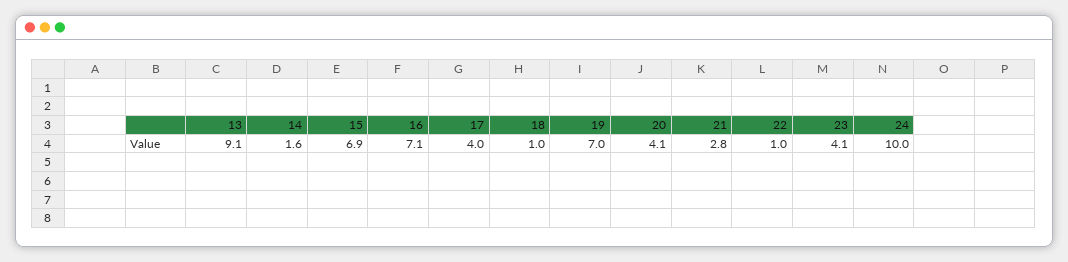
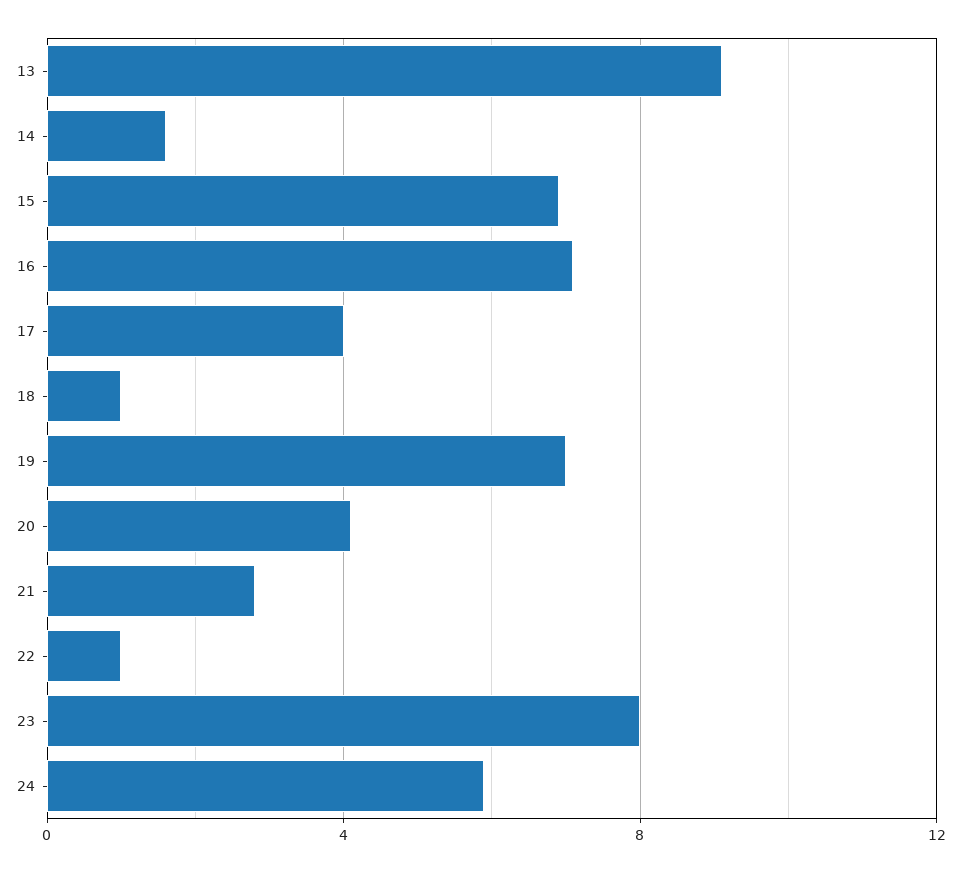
23: 4.1 -> 8
24: 10 -> 6

